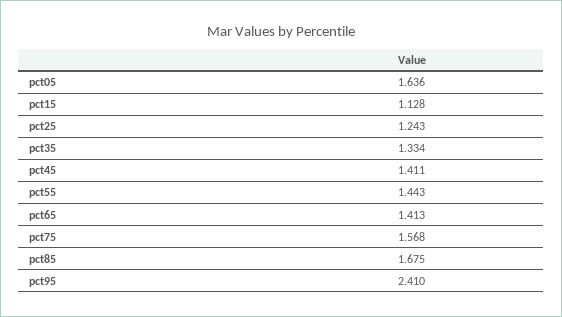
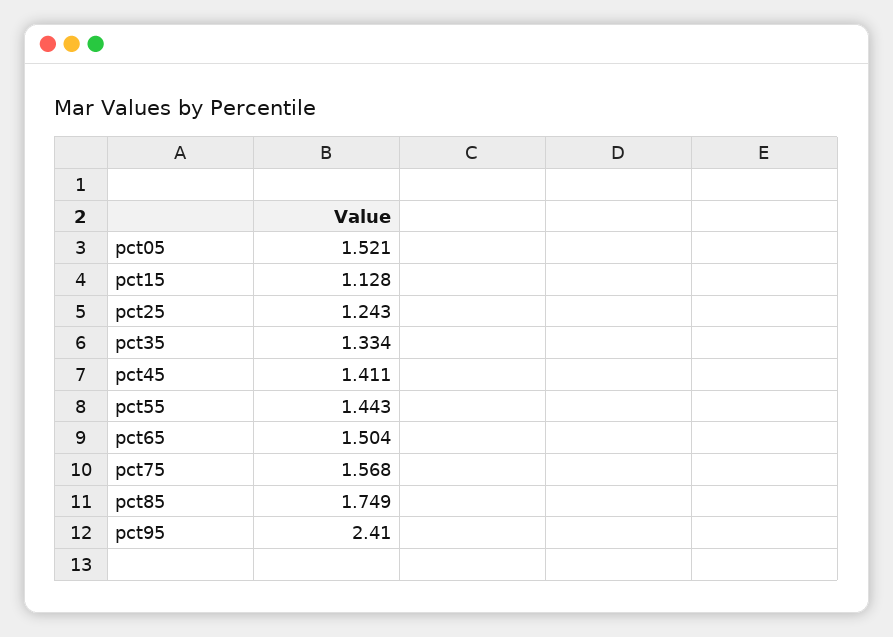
pct05: 1.636 -> 1.521
pct65: 1.413 -> 1.504
pct85: 1.675 -> 1.749

